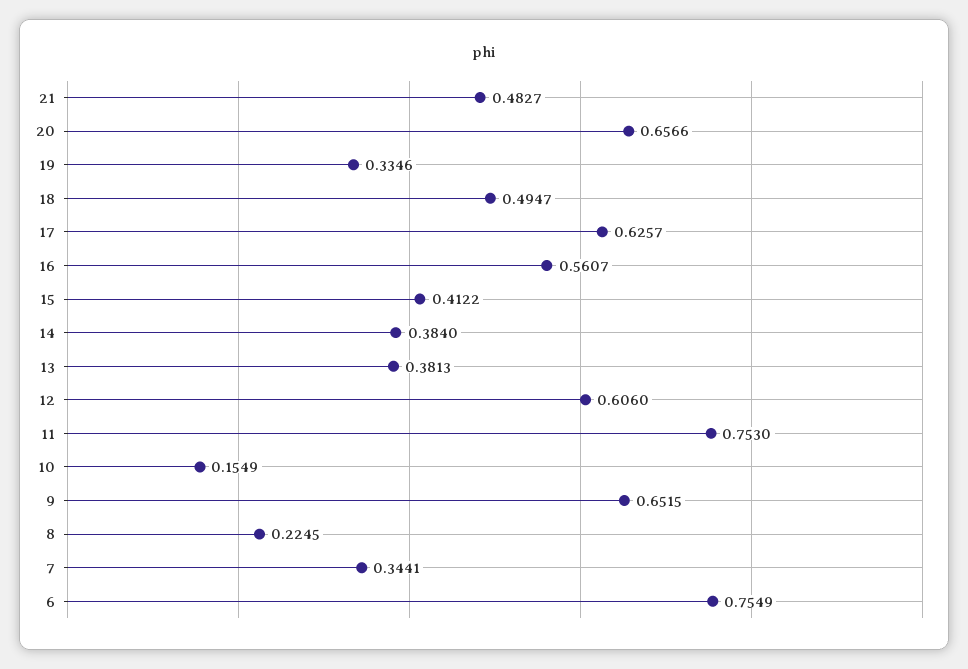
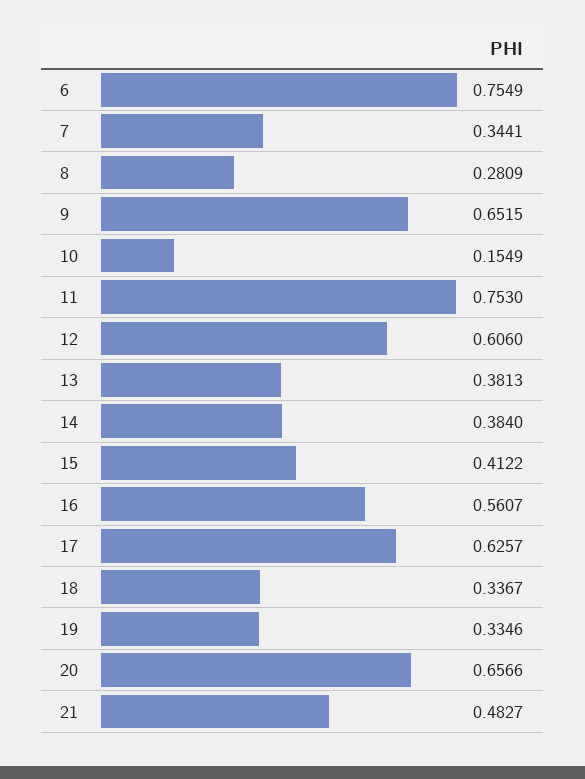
18: 0.4947 -> 0.3367
8: 0.2245 -> 0.2809

